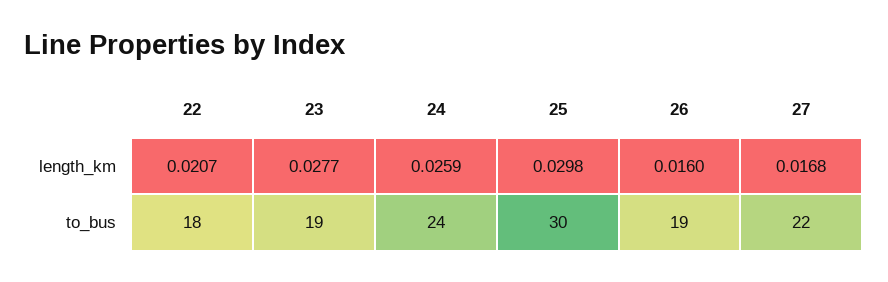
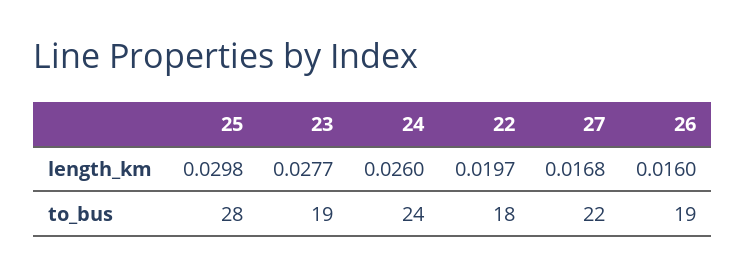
22, length_km: 0.0207 -> 0.0197
24, length_km: 0.0259 -> 0.026
25, to_bus: 30 -> 28

